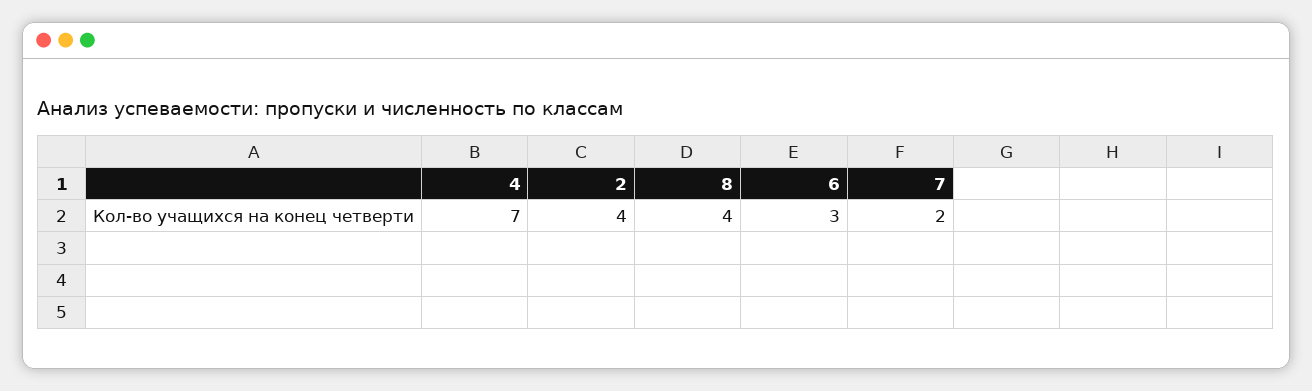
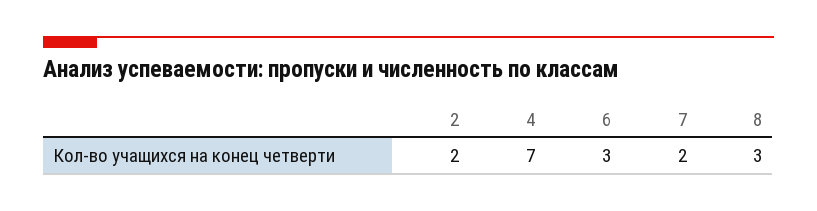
2: 4 -> 2
8: 4 -> 3

